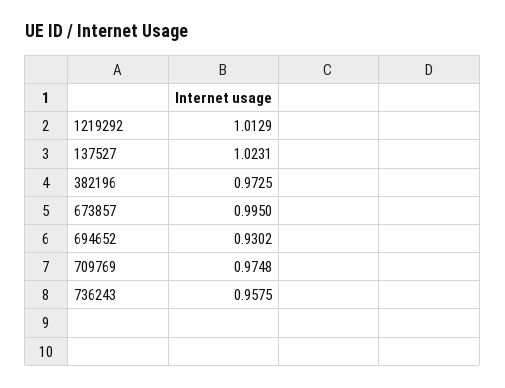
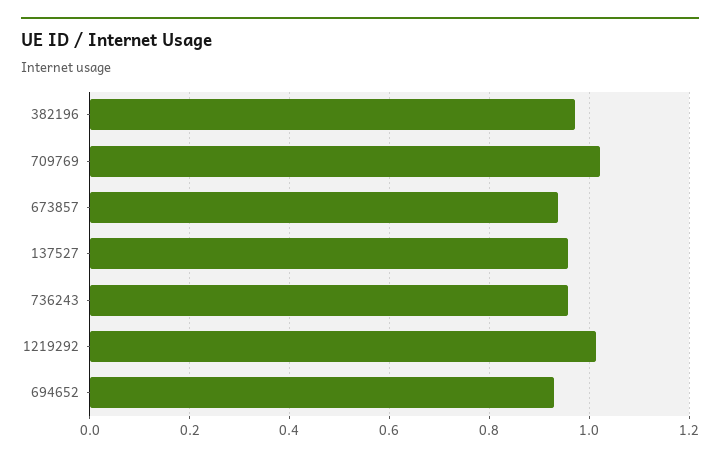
137527: 1.0231 -> 0.96
673857: 0.995 -> 0.94
709769: 0.9748 -> 1.02

